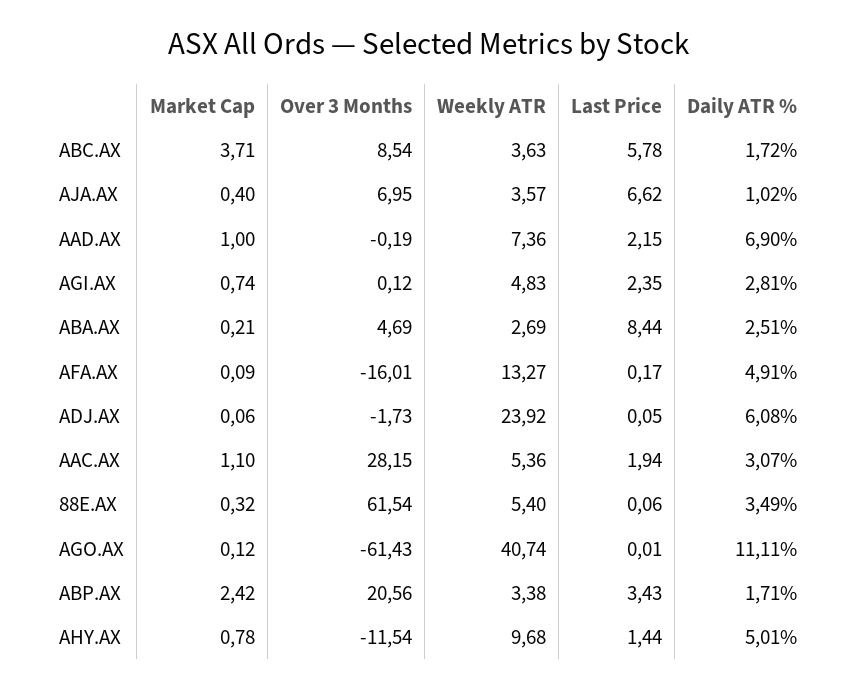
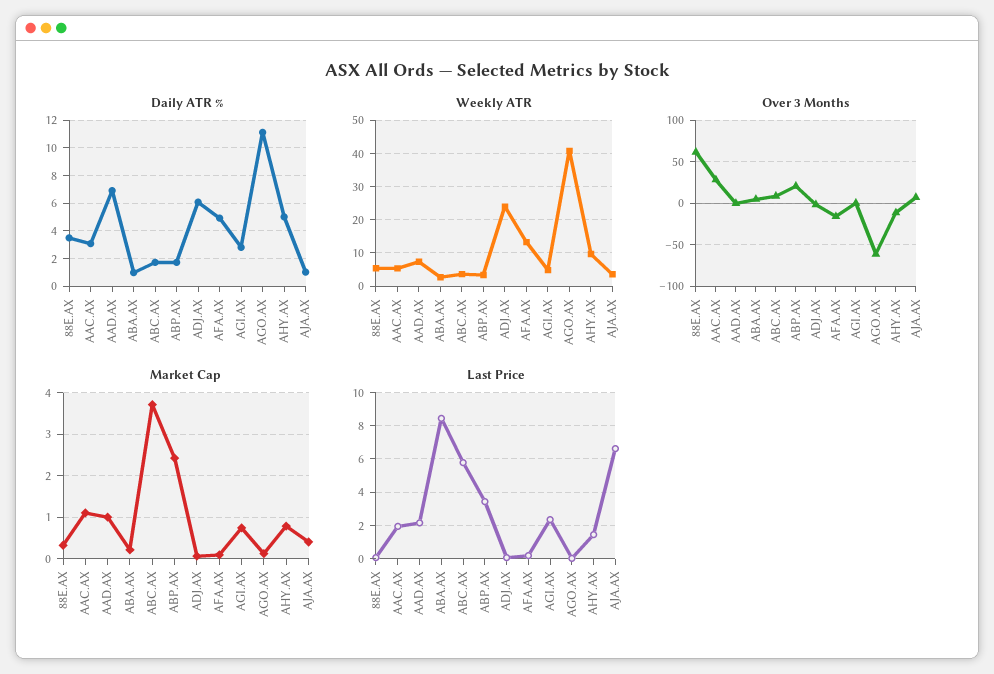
Daily ATR %, ABA.AX: 2.51 -> 1

